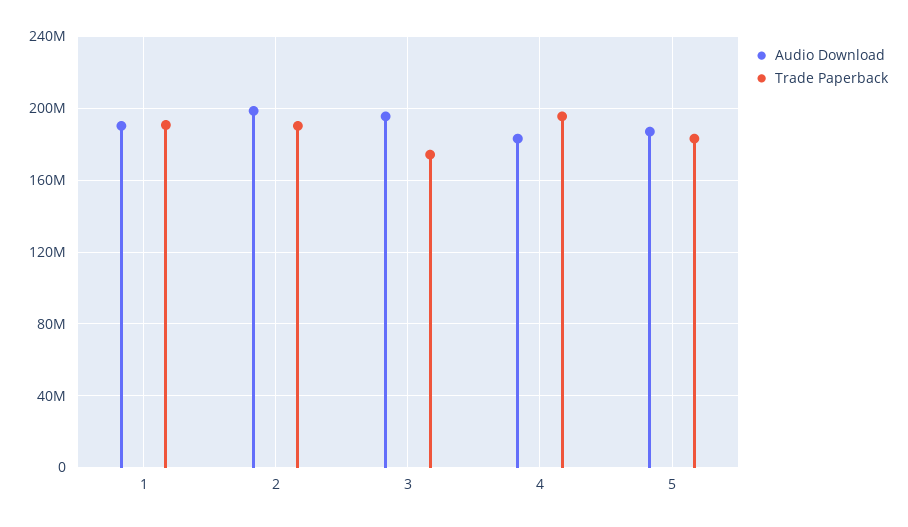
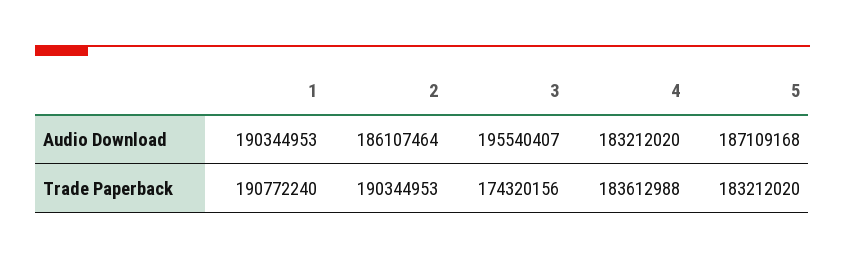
Audio Download, 2: 200000000 -> 186107464
Trade Paperback, 4: 195000000 -> 183612988

